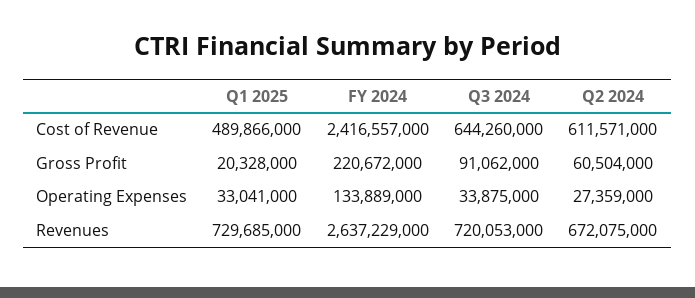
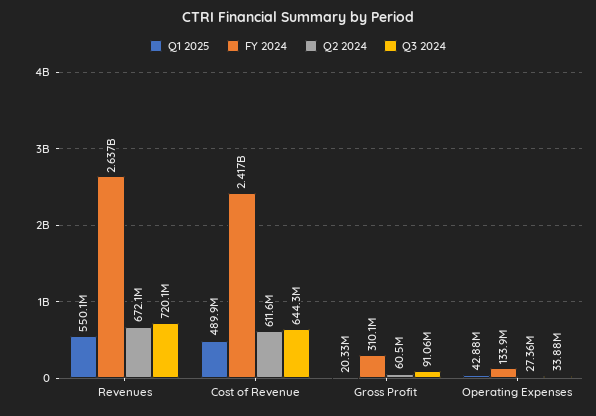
FY 2024, Gross Profit: 220672000 -> 310100000
Q1 2025, Operating Expenses: 33041000 -> 42880000
Q1 2025, Revenues: 729685000 -> 550100000

